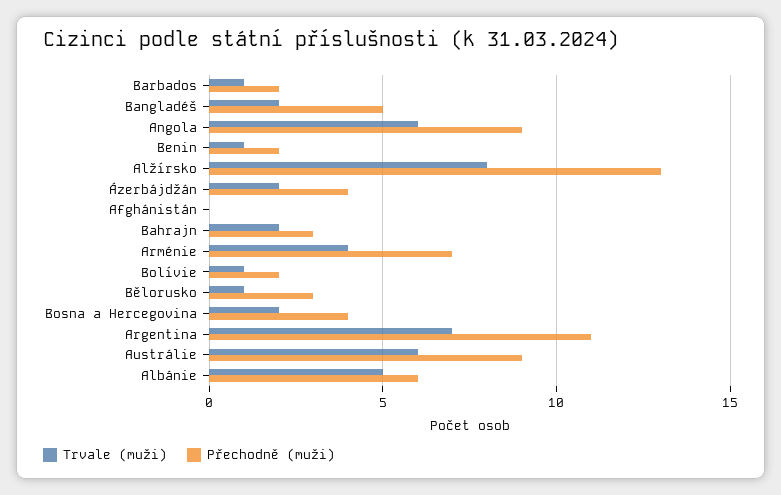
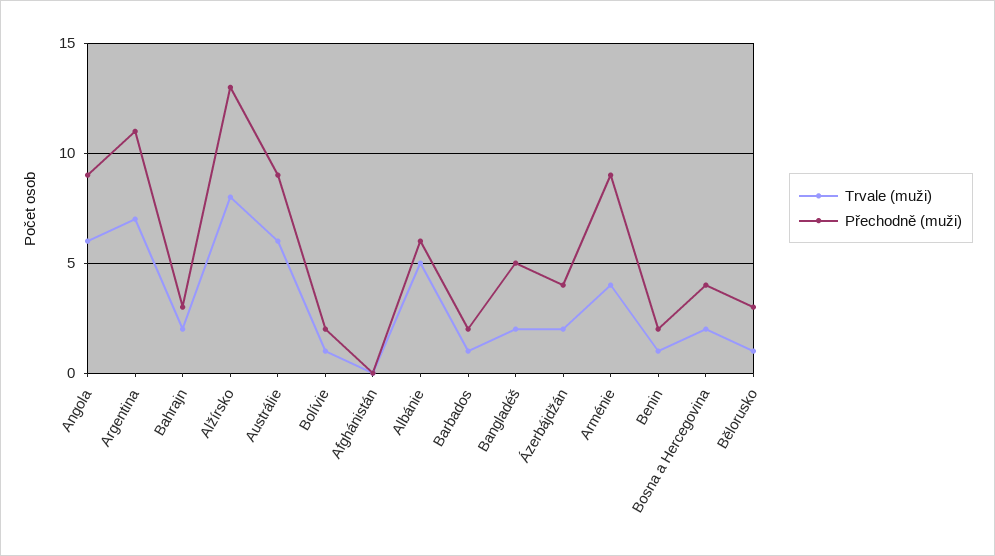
Přechodně (muži), Arménie: 7 -> 9

